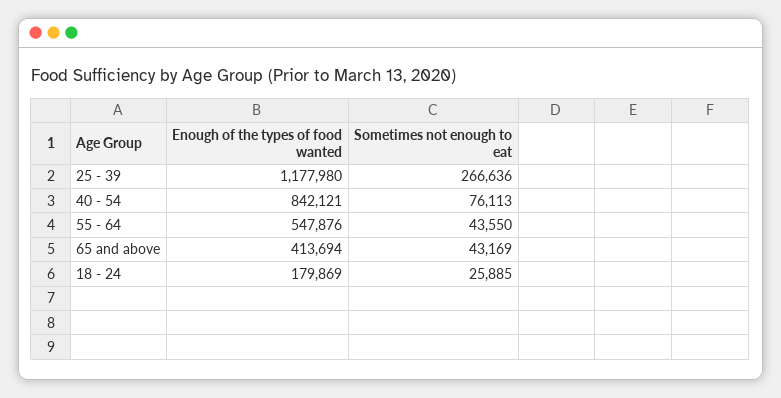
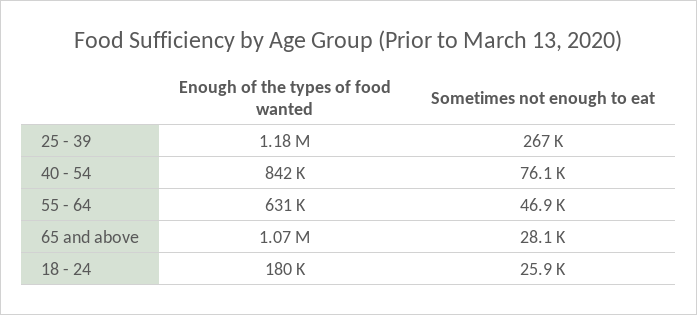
Enough of the types of food wanted, 55 - 64: 547876 -> 631000
Sometimes not enough to eat, 55 - 64: 43550 -> 46900
Enough of the types of food wanted, 65 and above: 413694 -> 1070000
Sometimes not enough to eat, 65 and above: 43169 -> 28100

